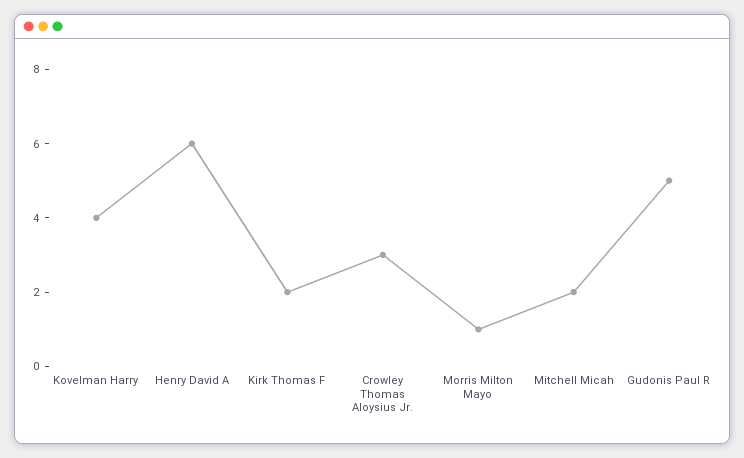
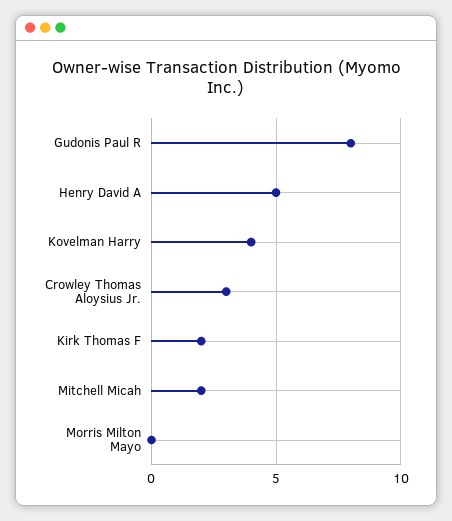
Henry David A: 6 -> 5
Morris Milton Mayo: 1 -> 0
Gudonis Paul R: 5 -> 8

